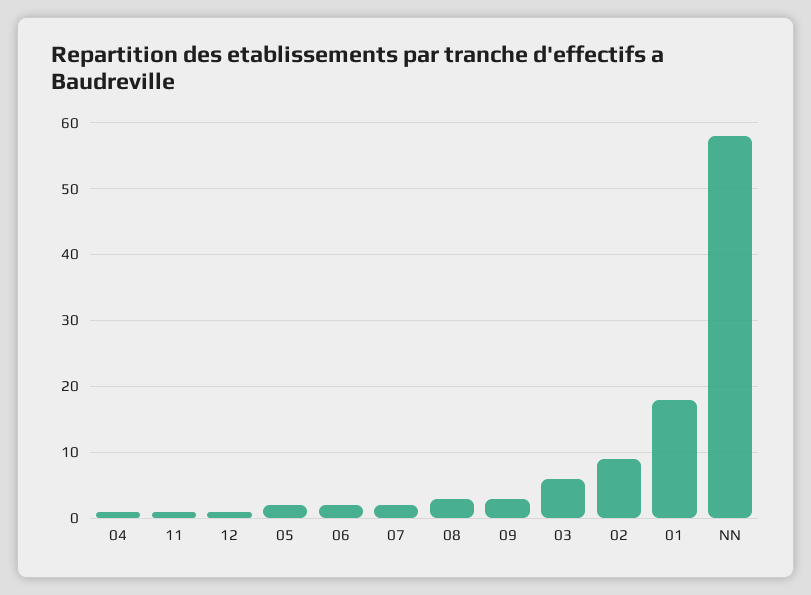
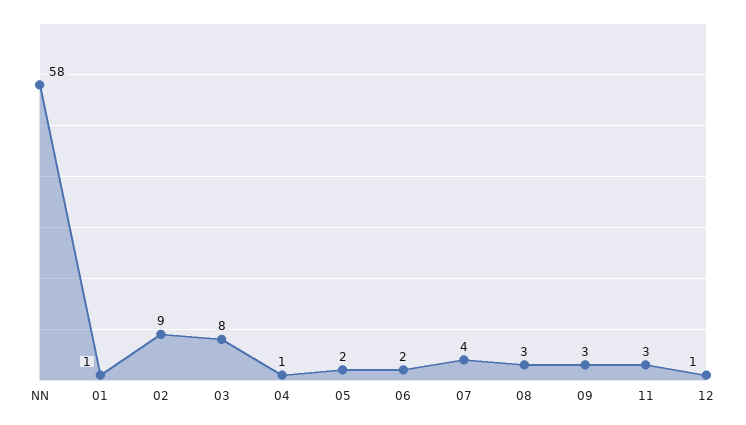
11: 1 -> 3
07: 2 -> 4
03: 6 -> 8
01: 18 -> 1

